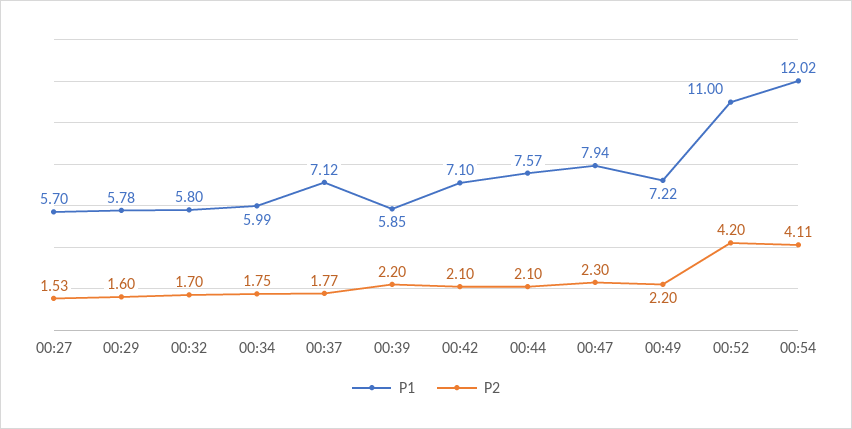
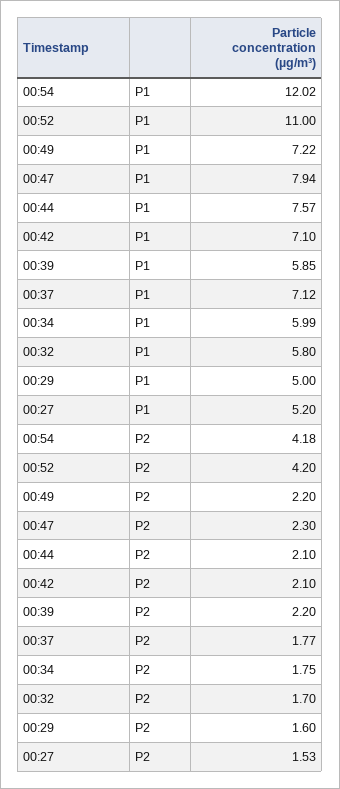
P1, 00:27: 5.7 -> 5.2
P1, 00:29: 5.78 -> 5
P2, 00:54: 4.11 -> 4.18

